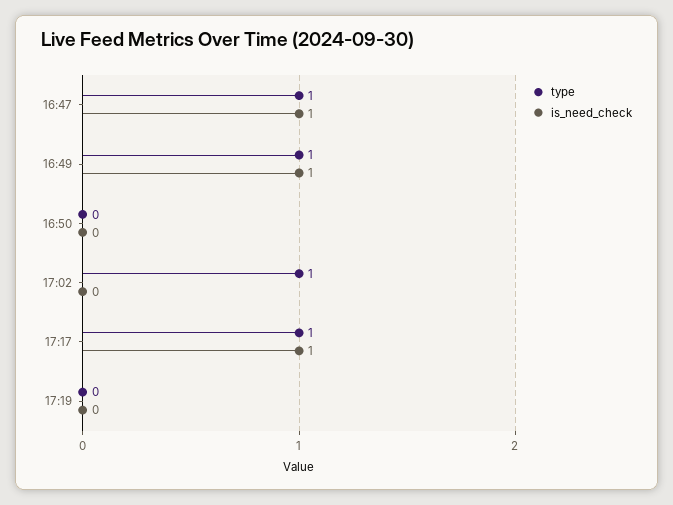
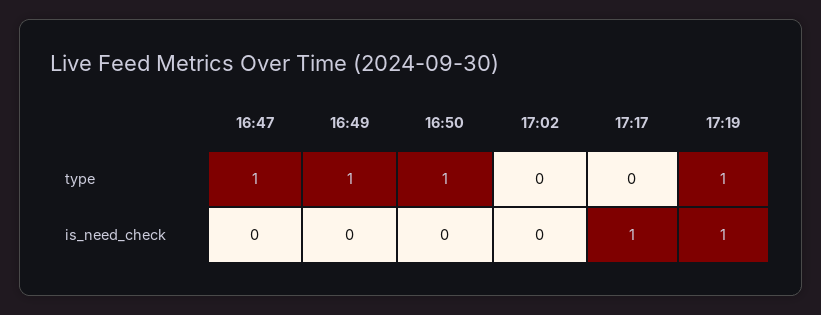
is_need_check, 16:47: 1 -> 0
is_need_check, 16:49: 1 -> 0
type, 16:50: 0 -> 1
type, 17:02: 1 -> 0
type, 17:17: 1 -> 0
type, 17:19: 0 -> 1
is_need_check, 17:19: 0 -> 1

